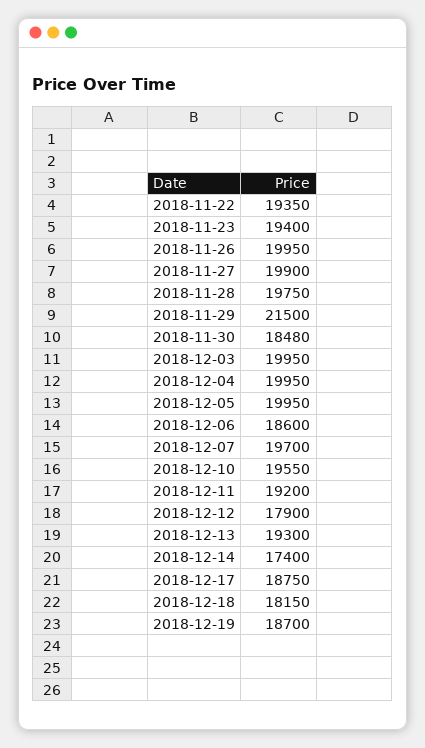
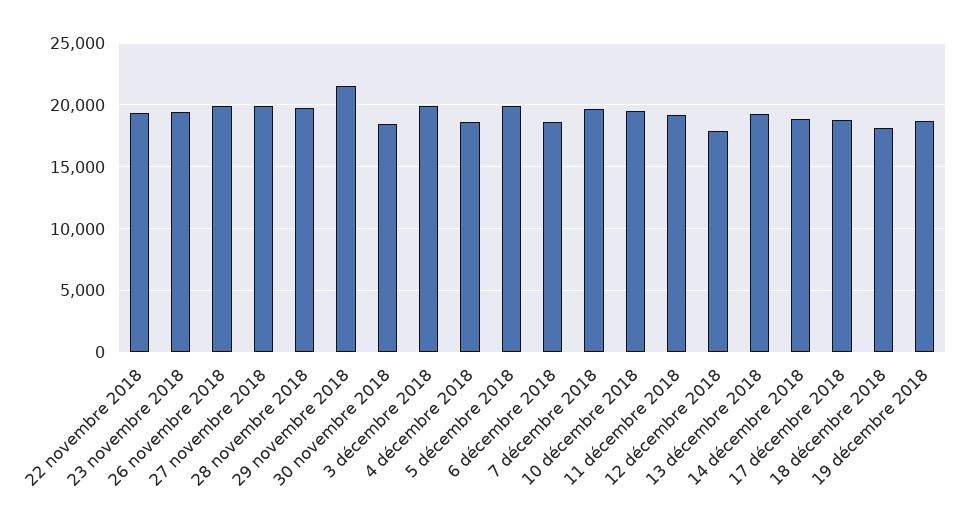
2018-12-04: 19950 -> 18500
2018-12-14: 17400 -> 19000

